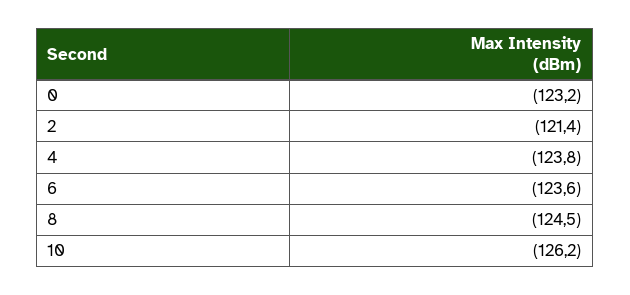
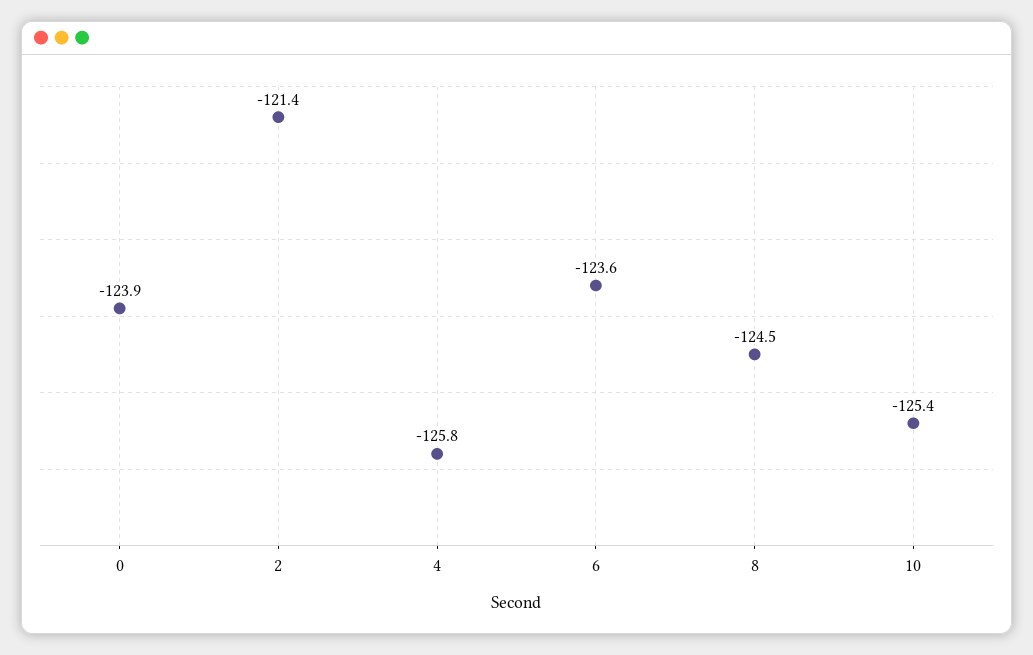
0: -123.2 -> -123.9
4: -123.8 -> -125.8
10: -126.2 -> -125.4

